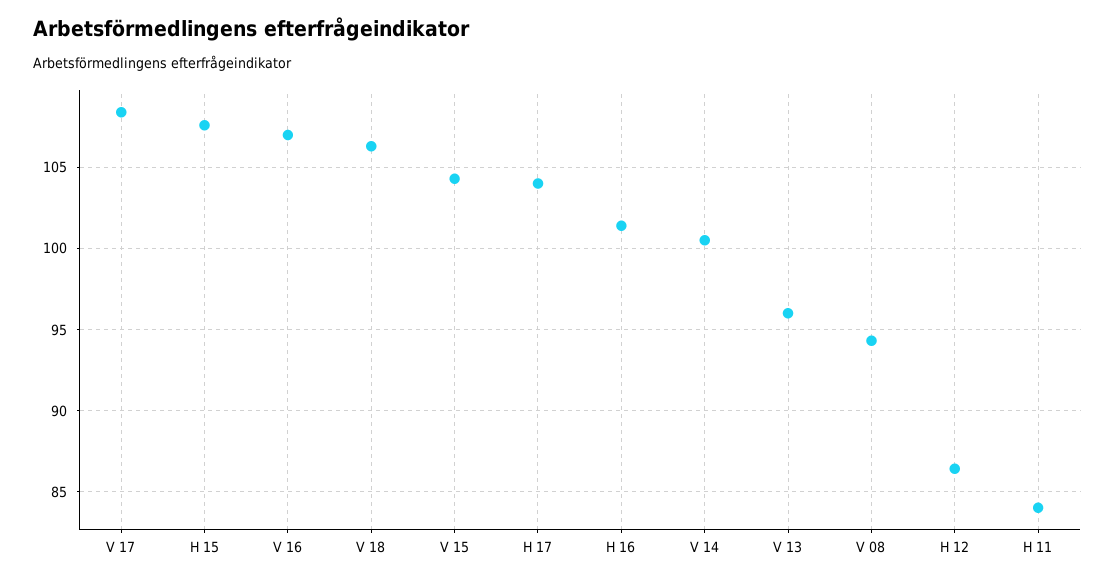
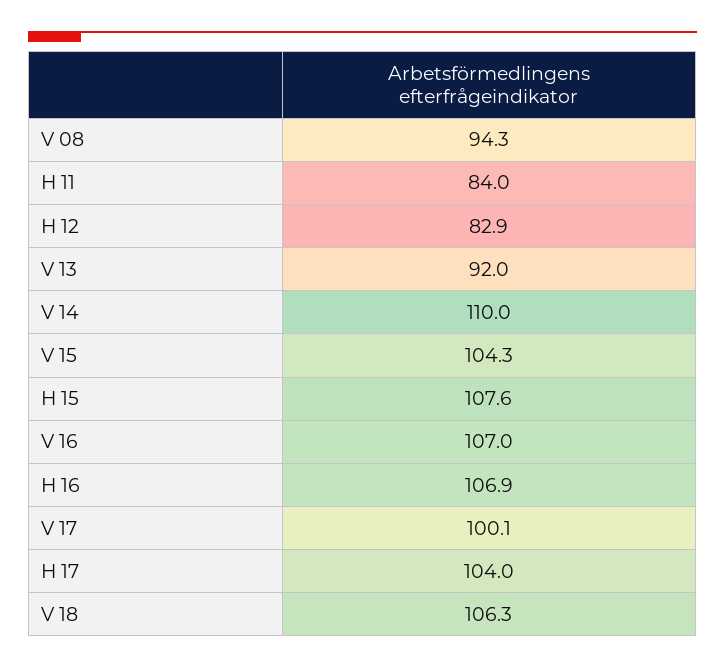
V 17: 108.5 -> 100.1
H 16: 101.5 -> 106.9
V 14: 100.5 -> 110
V 13: 96 -> 92
H 12: 86.5 -> 82.9

